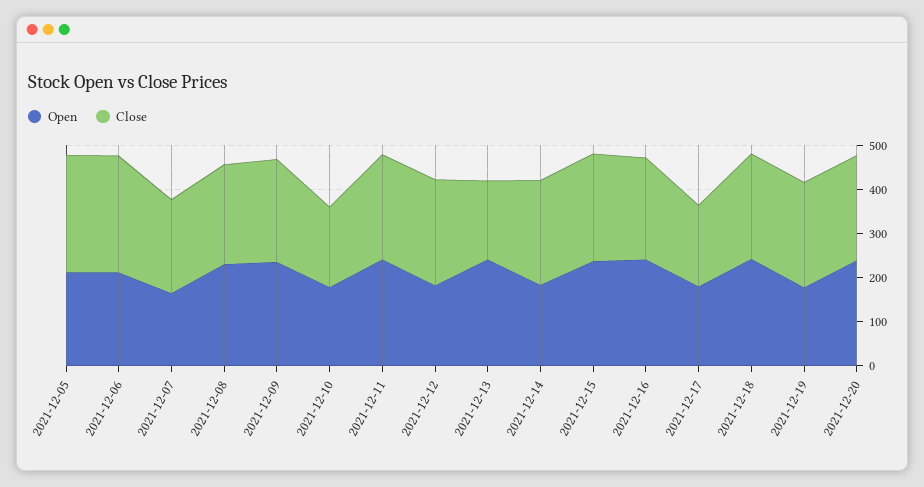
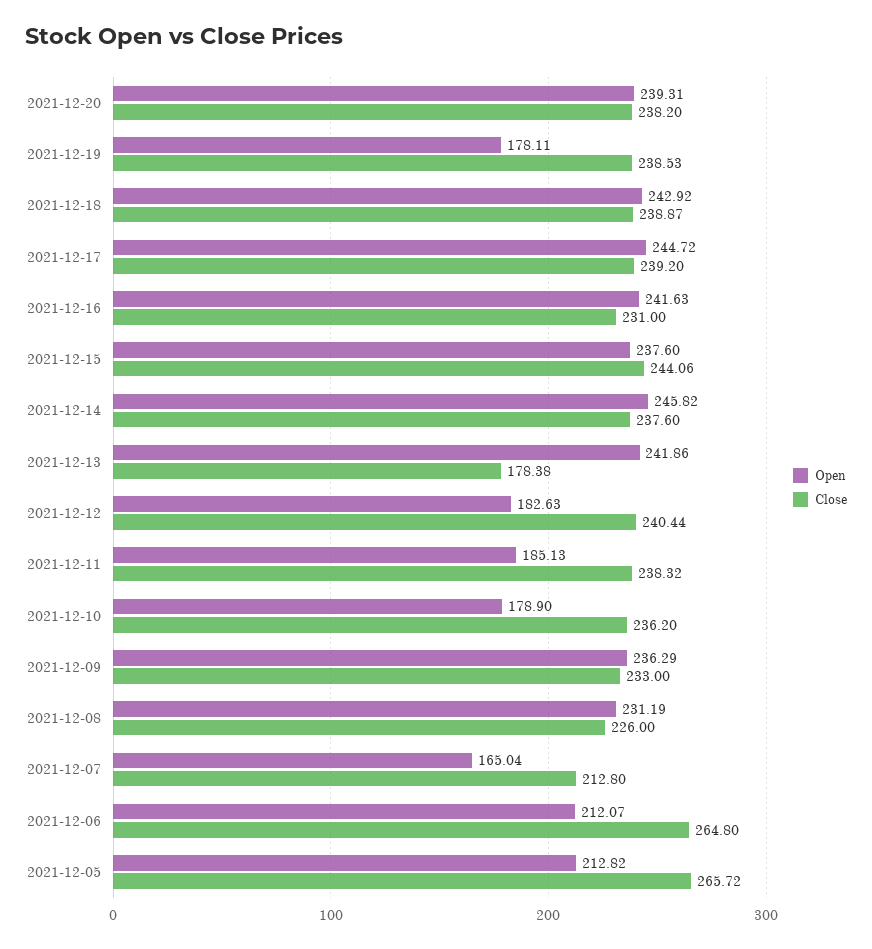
Close, 2021-12-10: 180 -> 236.2
Open, 2021-12-11: 240 -> 185.13
Open, 2021-12-14: 180 -> 245.82
Open, 2021-12-17: 180 -> 244.72
Close, 2021-12-17: 180 -> 239.2

